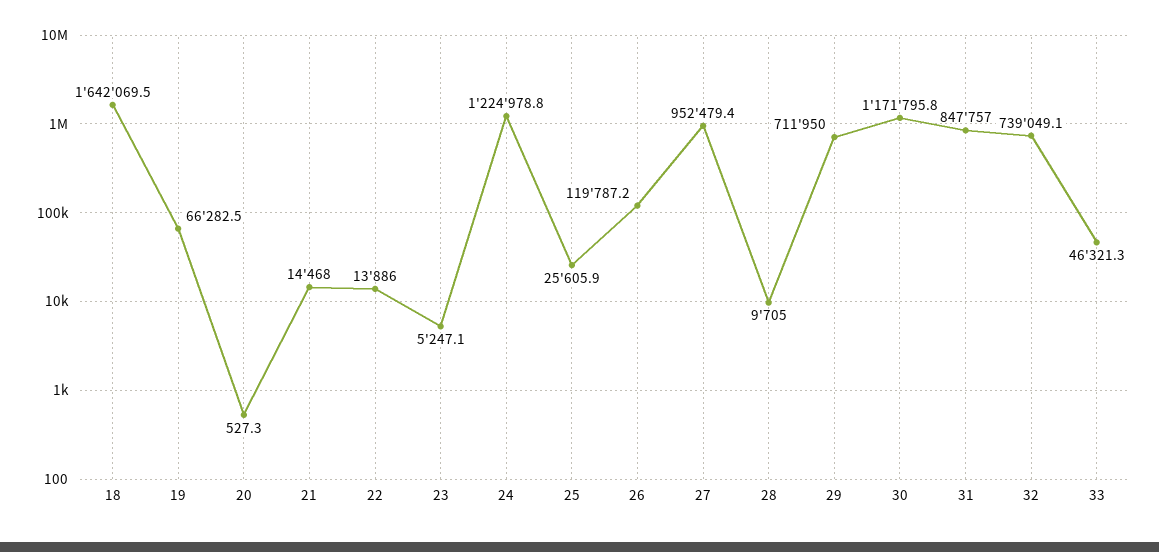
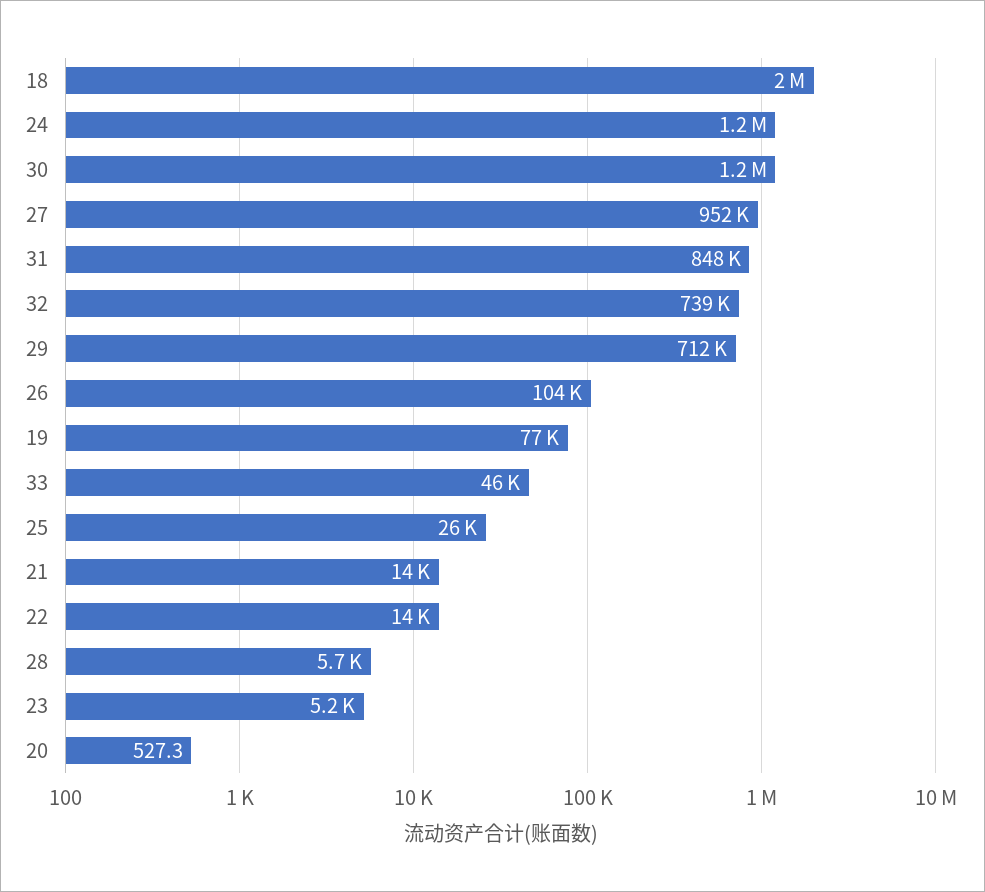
18: 1642069.5 -> 2000000
19: 66282.5 -> 77000
26: 119787.2 -> 104000
28: 9705 -> 5700

